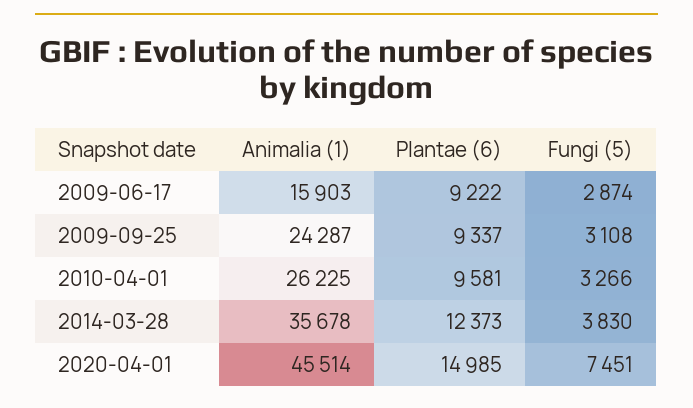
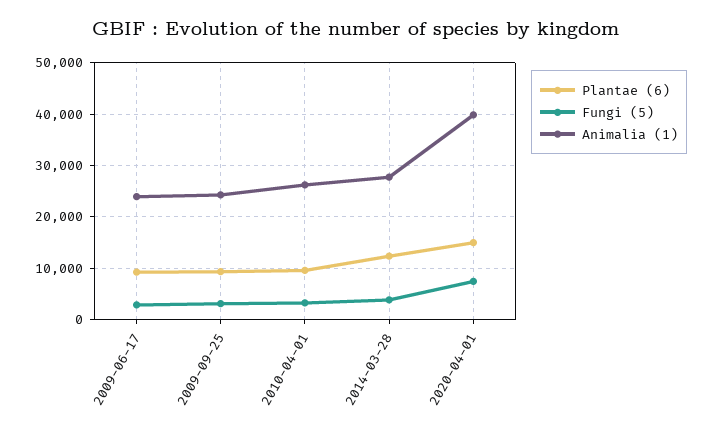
Animalia (1), 2009-06-17: 15903 -> 24000
Animalia (1), 2014-03-28: 35678 -> 28000
Animalia (1), 2020-04-01: 45514 -> 40000

